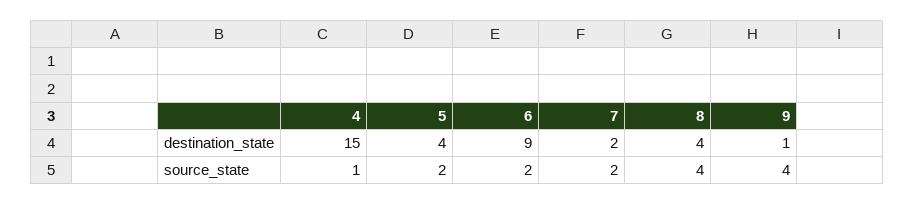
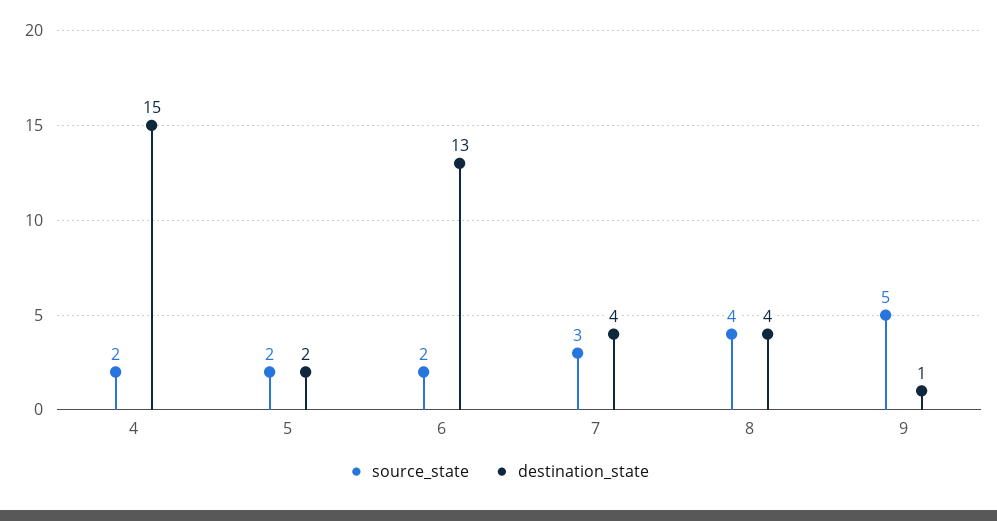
destination_state, 5: 4 -> 2
destination_state, 6: 9 -> 13
destination_state, 7: 2 -> 4
source_state, 4: 1 -> 2
source_state, 7: 2 -> 3
source_state, 9: 4 -> 5

